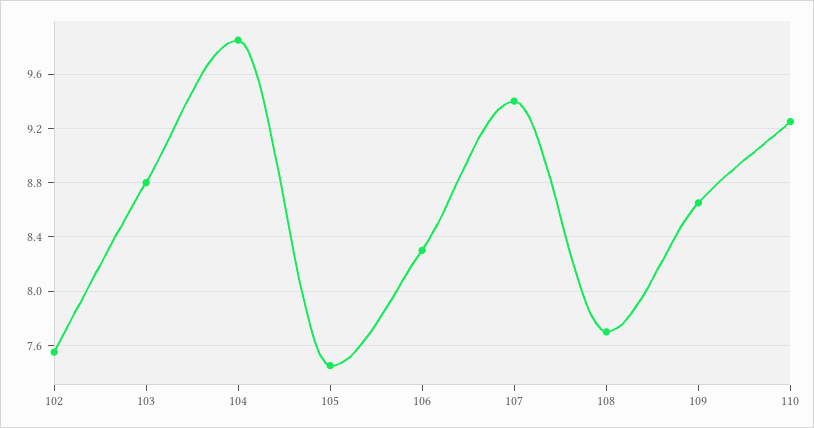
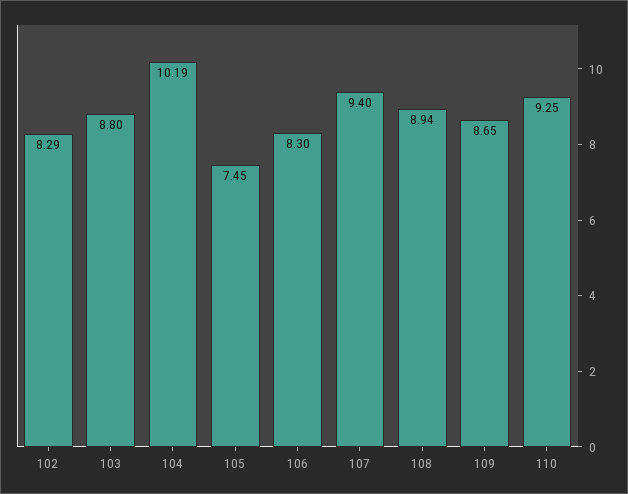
102: 7.55 -> 8.29
104: 9.85 -> 10.19
108: 7.7 -> 8.94

